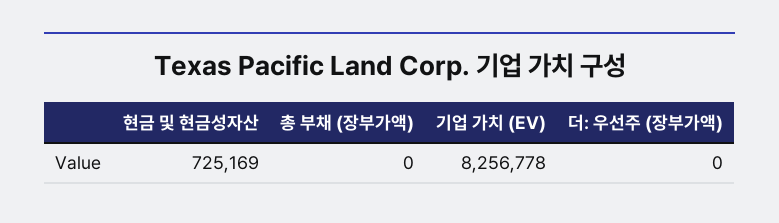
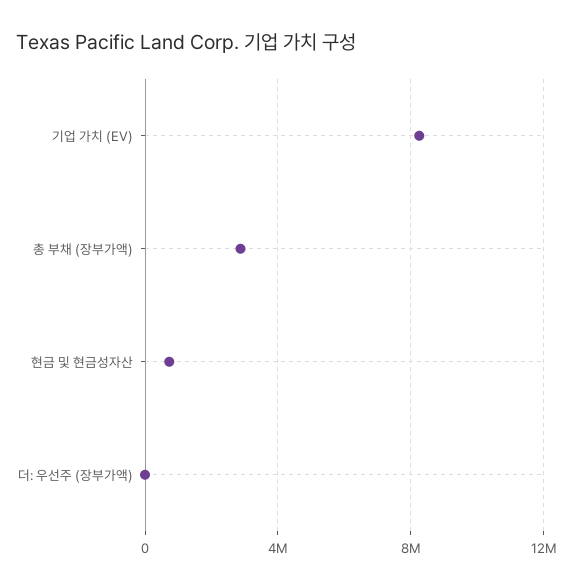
총 부채 (장부가액): 0 -> 3000000

